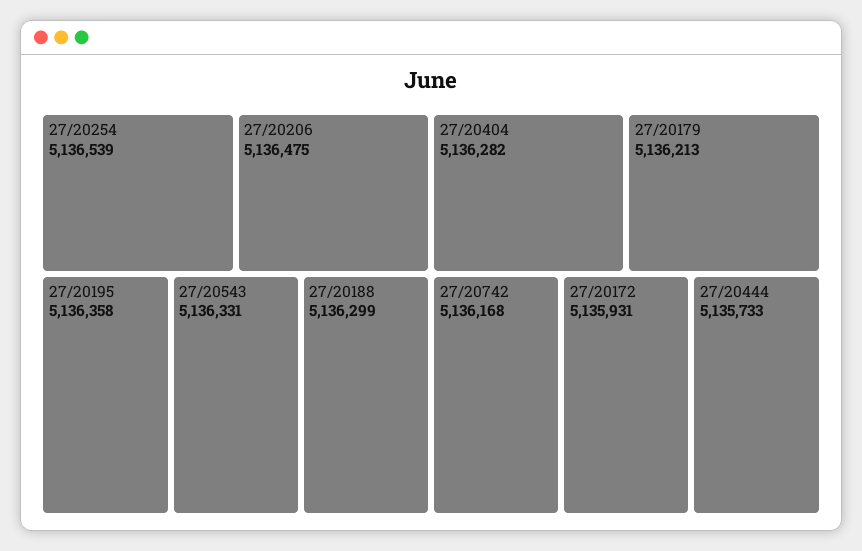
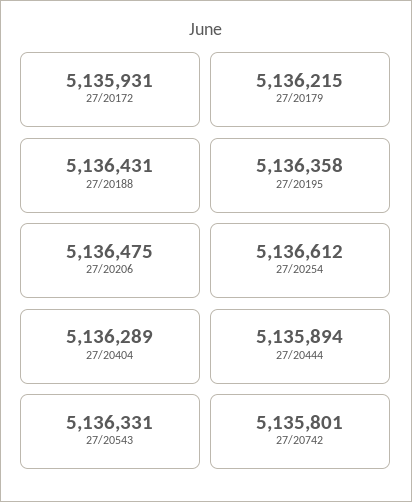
27/20254: 5136539 -> 5136612
27/20188: 5136299 -> 5136431
27/20404: 5136282 -> 5136289
27/20179: 5136213 -> 5136215
27/20742: 5136168 -> 5135801
27/20444: 5135733 -> 5135894

